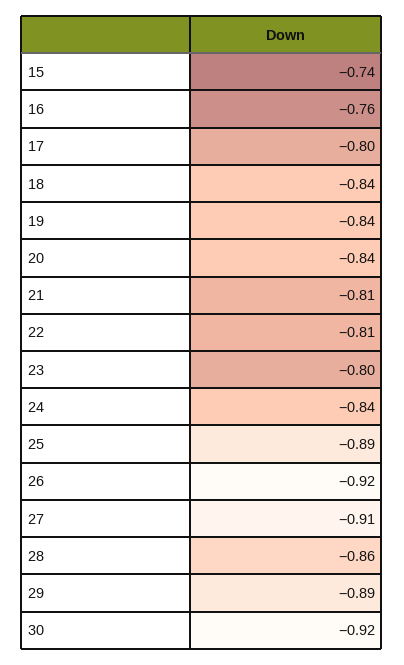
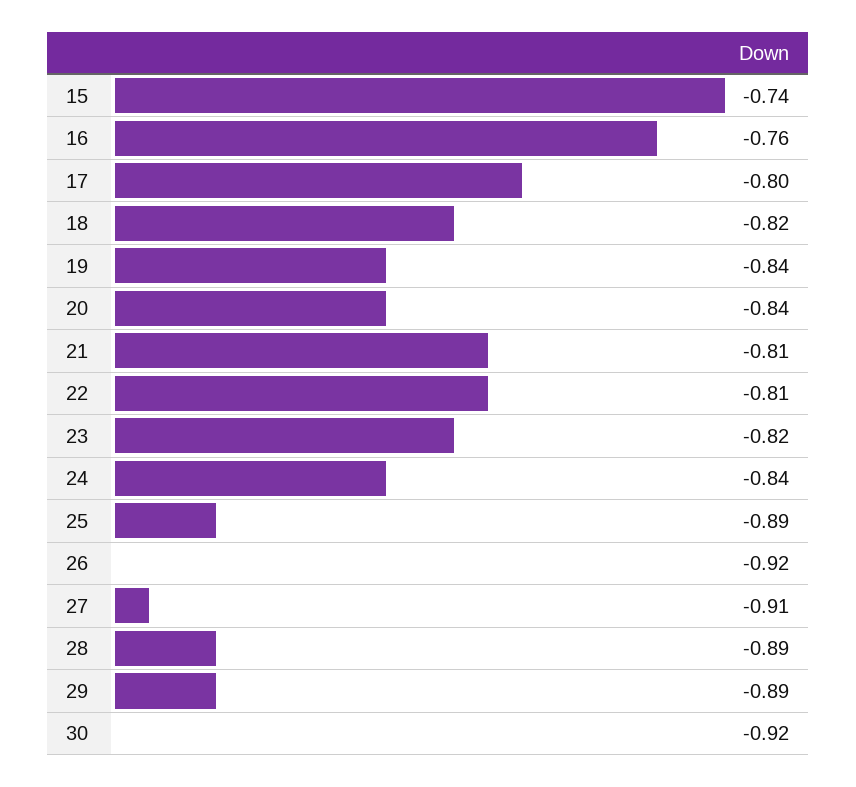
18: -0.84 -> -0.82
23: -0.8 -> -0.82
28: -0.86 -> -0.89

